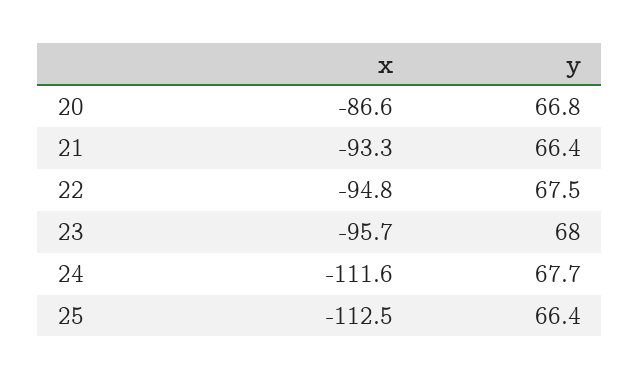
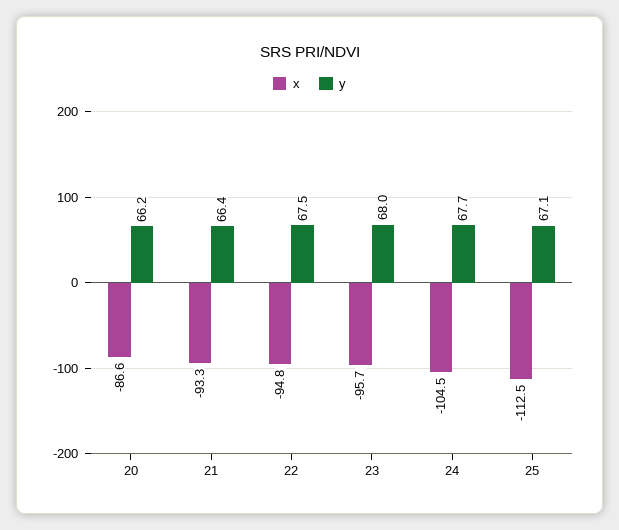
y, 20: 66.8 -> 66.2
x, 24: -111.6 -> -104.5
y, 25: 66.4 -> 67.1

